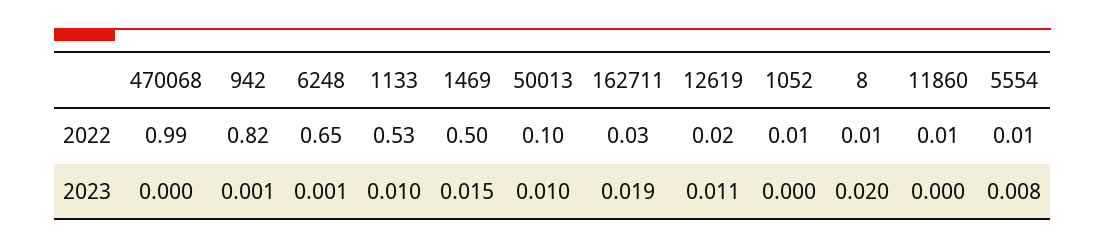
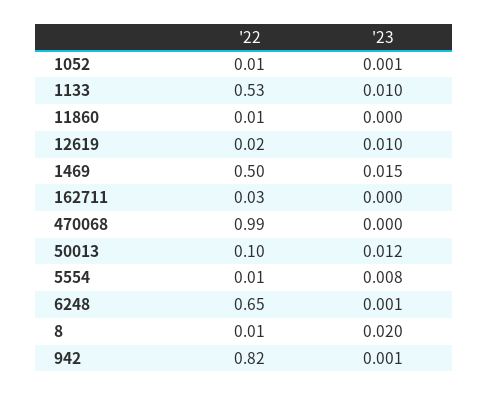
50013, 2023: 0.01 -> 0.012
162711, 2023: 0.019 -> 0
12619, 2023: 0.011 -> 0.01
1052, 2023: 0 -> 0.001

